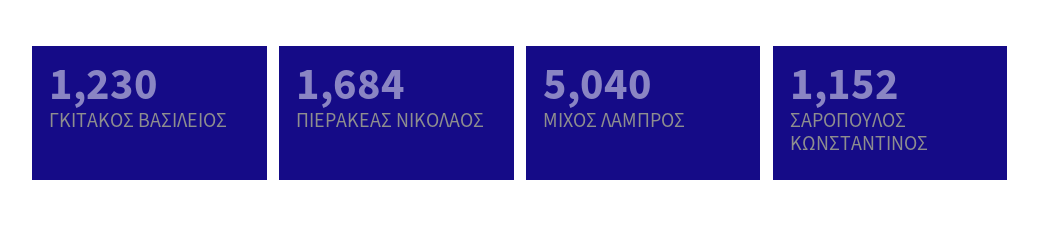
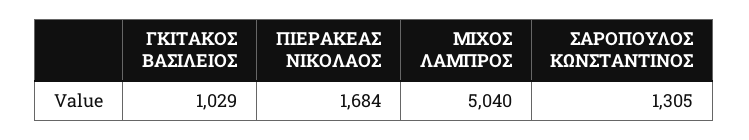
ΓΚΙΤΑΚΟΣ ΒΑΣΙΛΕΙΟΣ: 1230 -> 1029
ΣΑΡΟΠΟΥΛΟΣ ΚΩΝΣΤΑΝΤΙΝΟΣ: 1152 -> 1305

